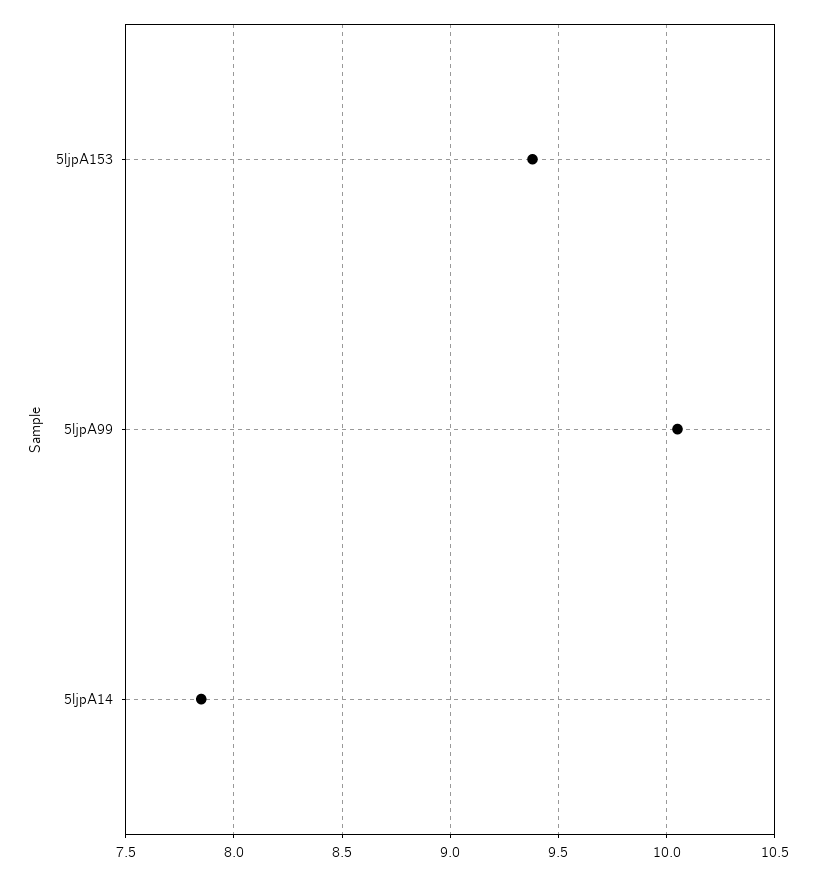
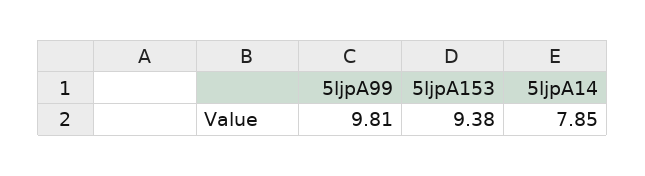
5ljpA99: 10.05 -> 9.81

